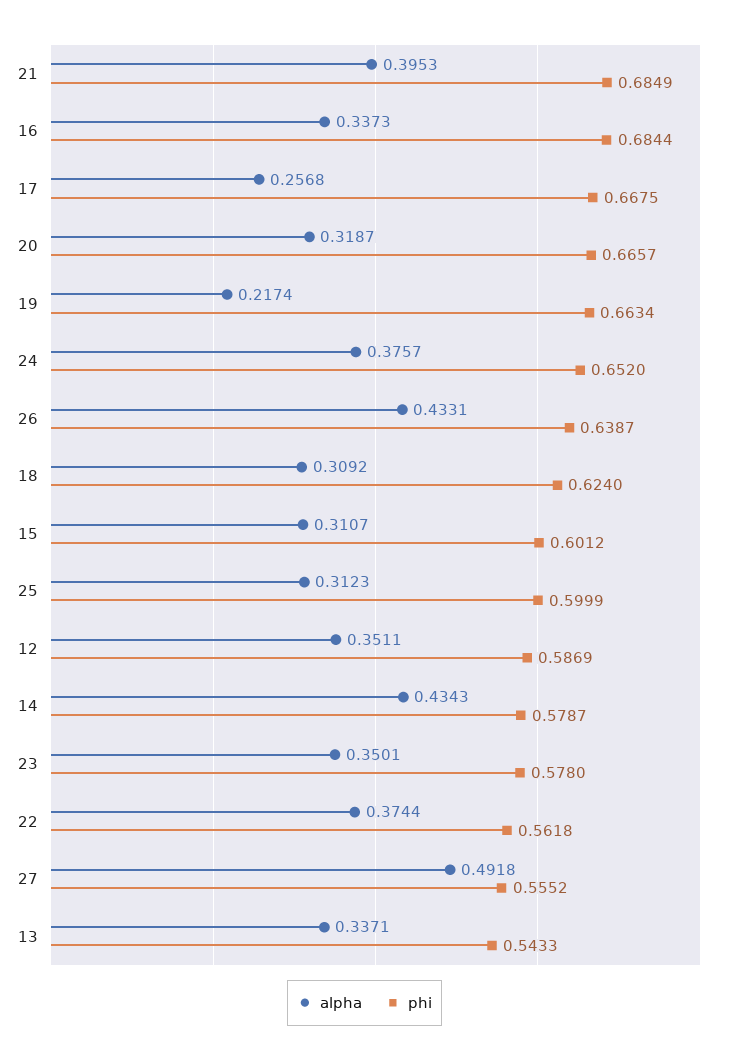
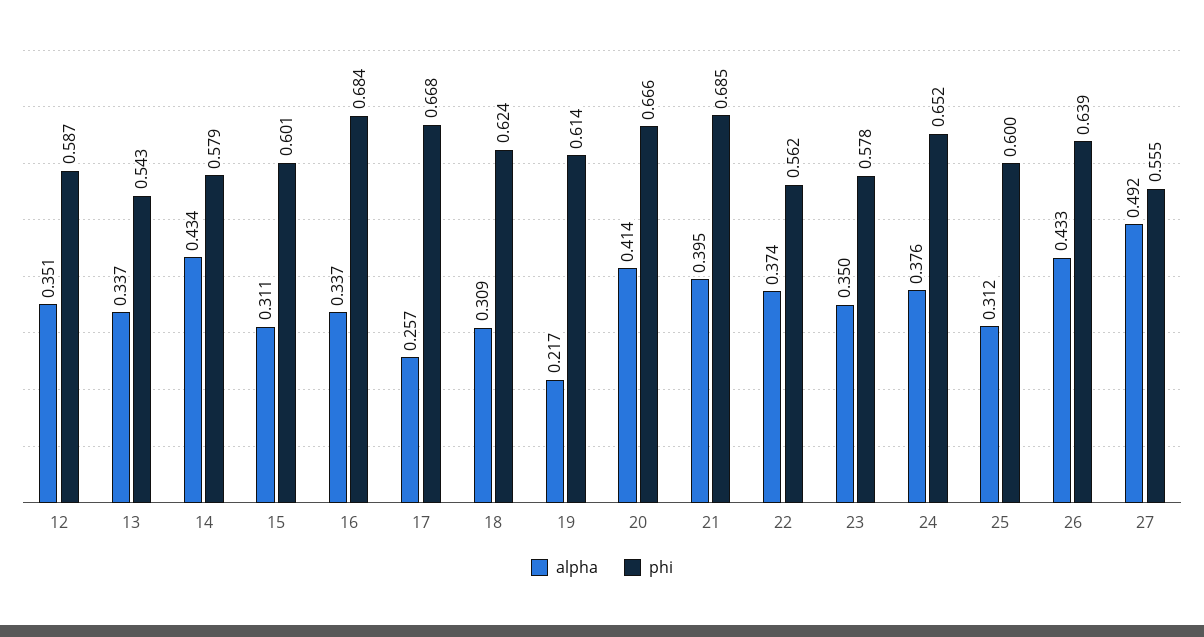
alpha, 20: 0.3187 -> 0.414
phi, 19: 0.6634 -> 0.614

